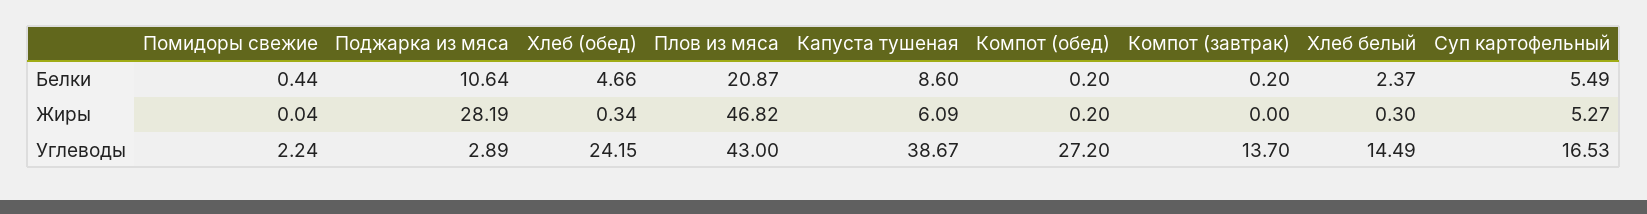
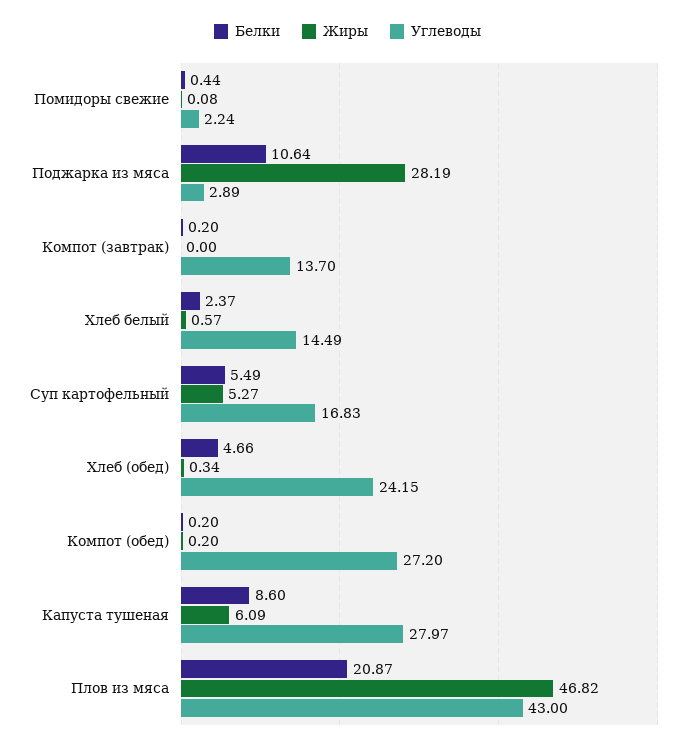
Жиры, Помидоры свежие: 0.04 -> 0.08
Жиры, Хлеб белый: 0.3 -> 0.57
Углеводы, Капуста тушеная: 38.67 -> 27.97
Углеводы, Суп картофельный: 16.53 -> 16.83

